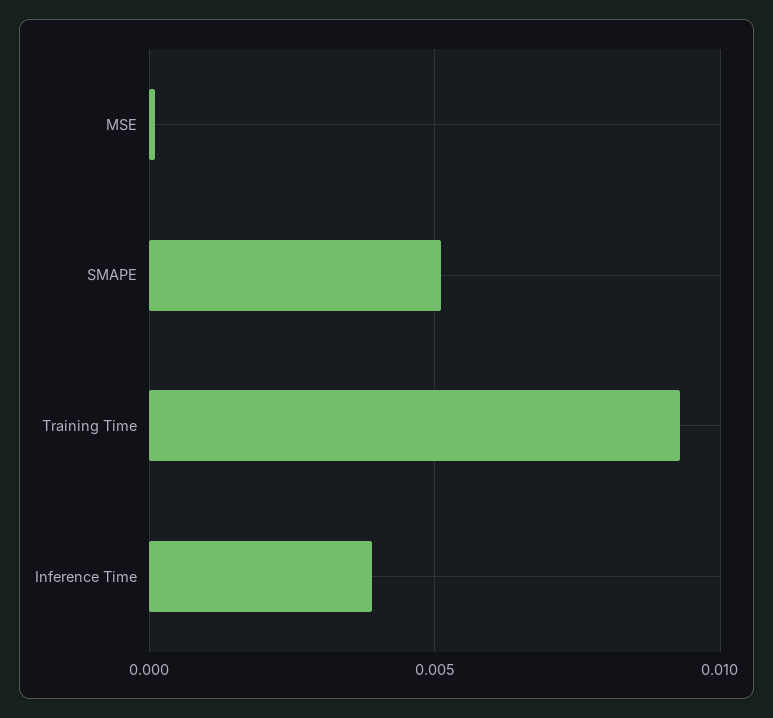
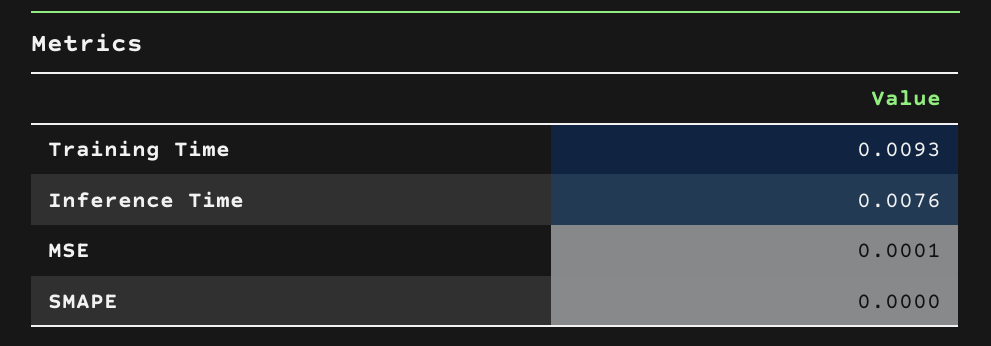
SMAPE: 0.005 -> 0
Inference Time: 0.004 -> 0.0076

